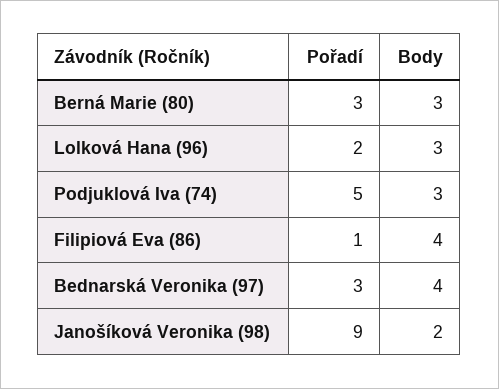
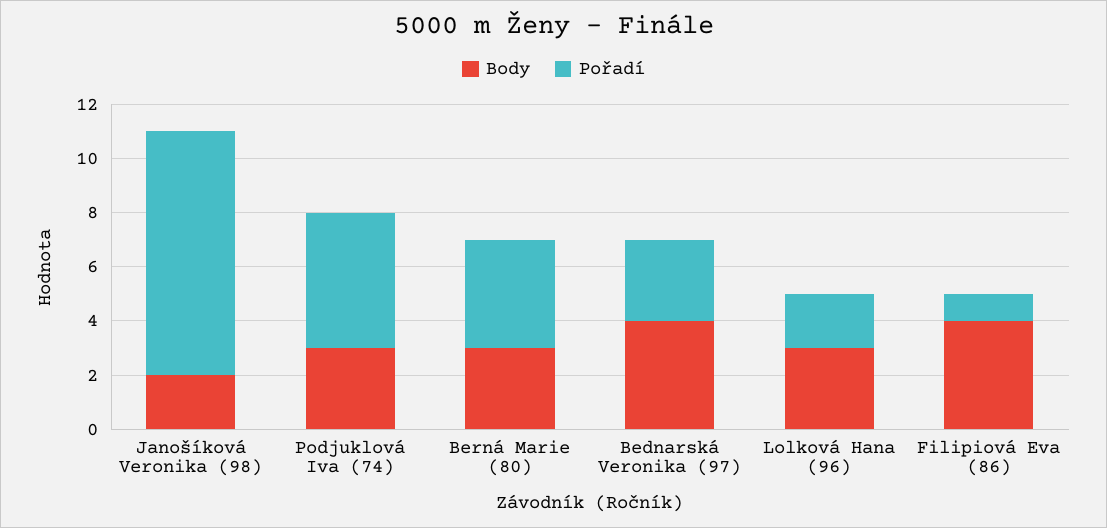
Pořadí, Berná Marie (80): 3 -> 4

